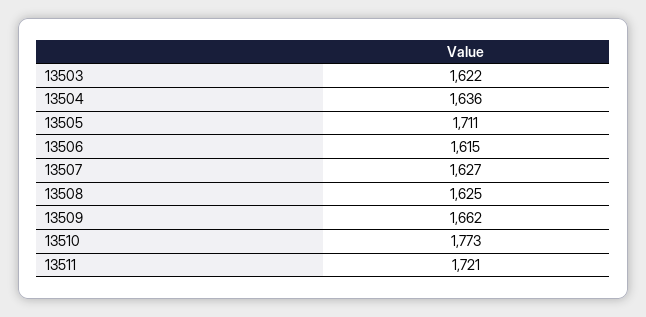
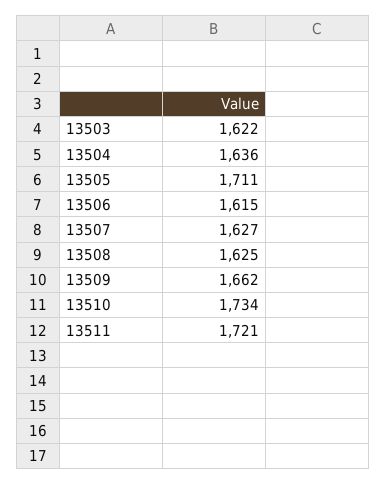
13510: 1773 -> 1734

